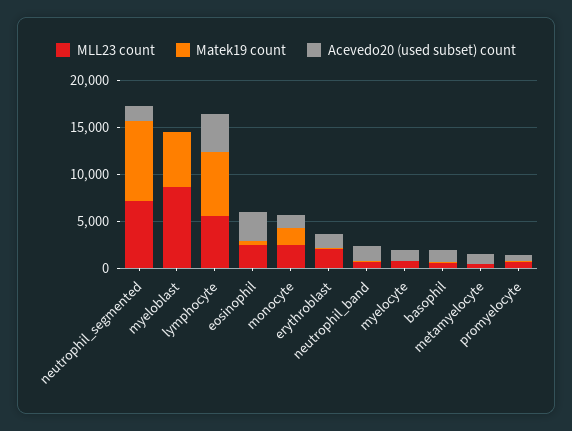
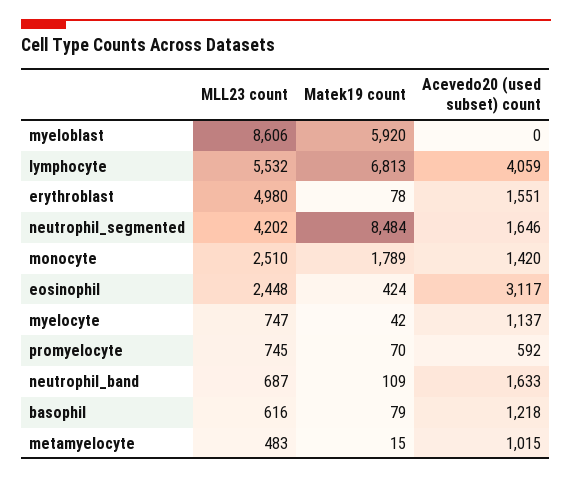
MLL23 count, neutrophil_segmented: 7000 -> 4202
MLL23 count, erythroblast: 2000 -> 4980

